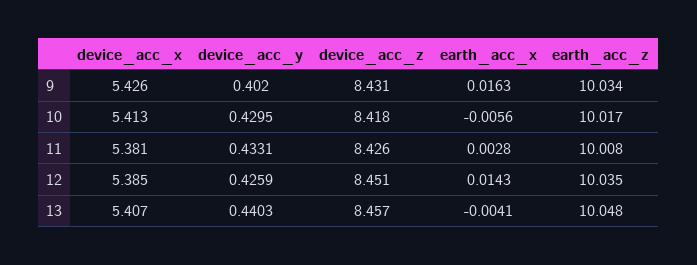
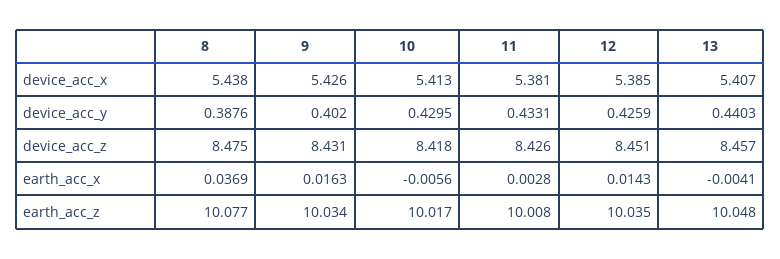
device_acc_x, 8: none -> 5.438
device_acc_y, 8: none -> 0.3876
device_acc_z, 8: none -> 8.475
earth_acc_x, 8: none -> 0.0369
earth_acc_z, 8: none -> 10.077

